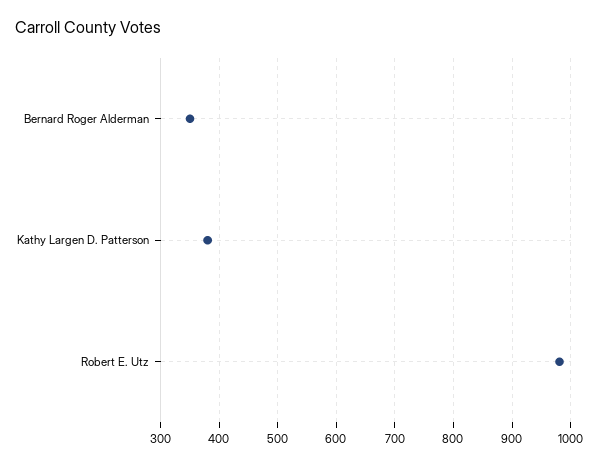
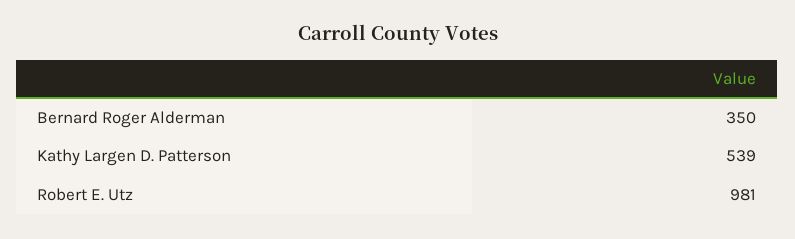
Kathy Largen D. Patterson: 380 -> 539

